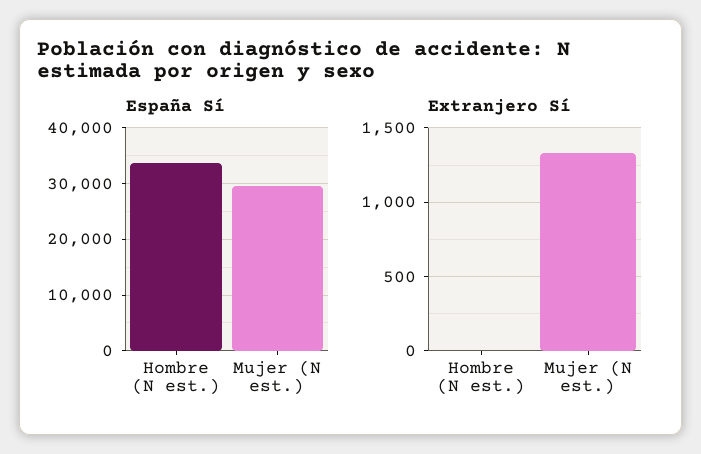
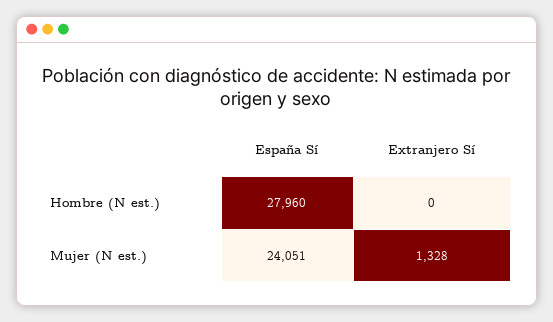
España Sí, Hombre (N est.): 34000 -> 27960
España Sí, Mujer (N est.): 30000 -> 24051

